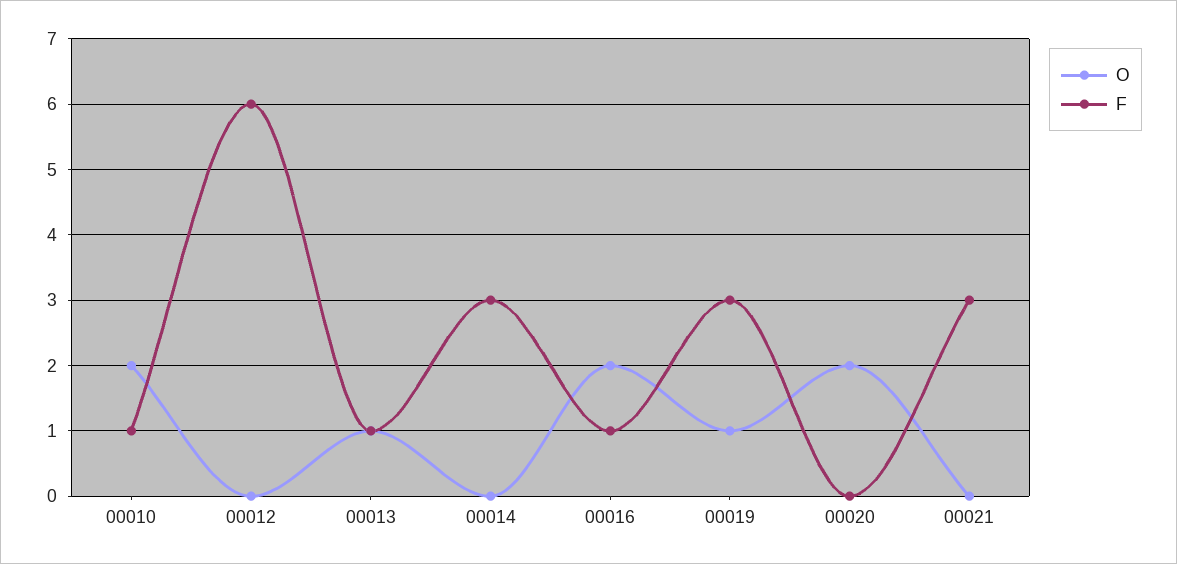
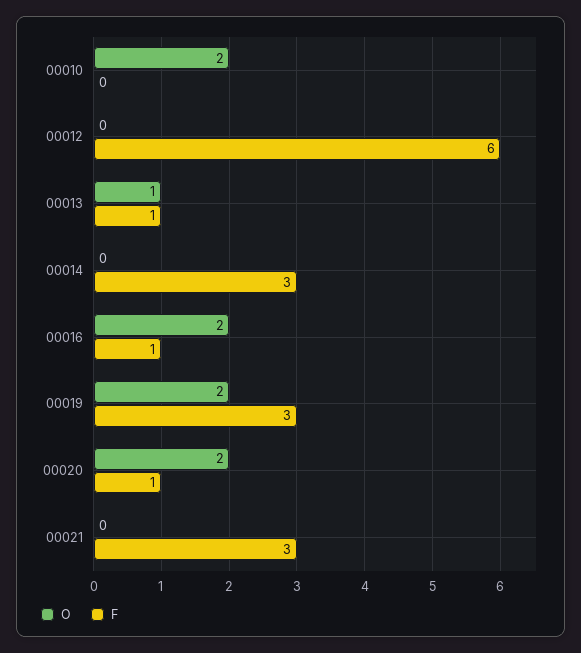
F, 00010: 1 -> 0
O, 00019: 1 -> 2
F, 00020: 0 -> 1

